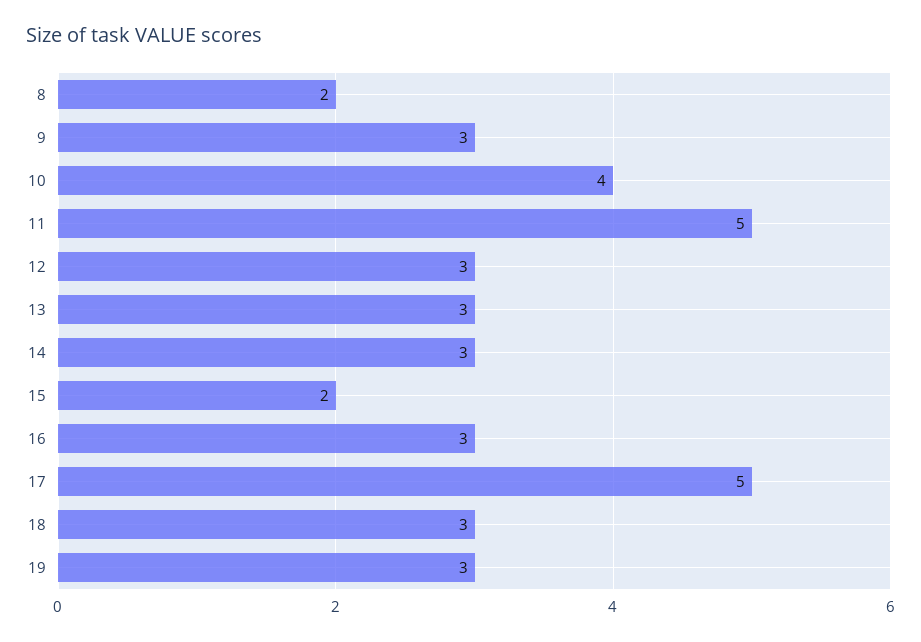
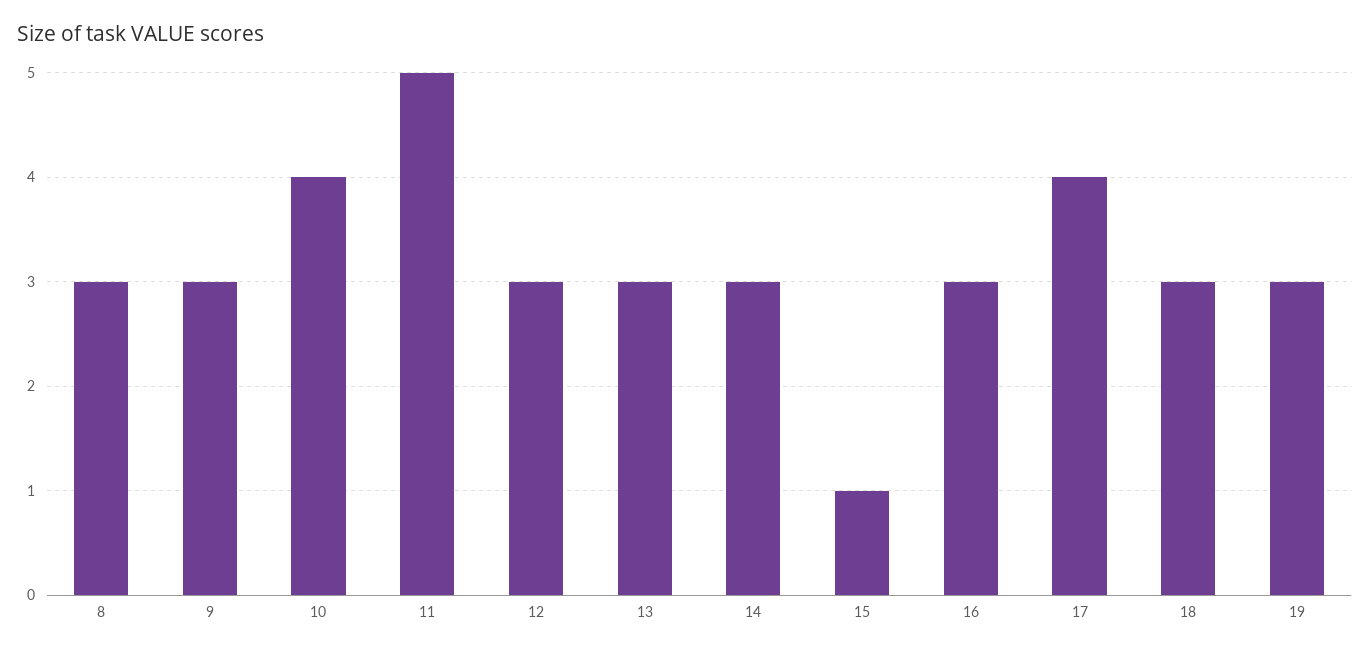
8: 2 -> 3
15: 2 -> 1
17: 5 -> 4

